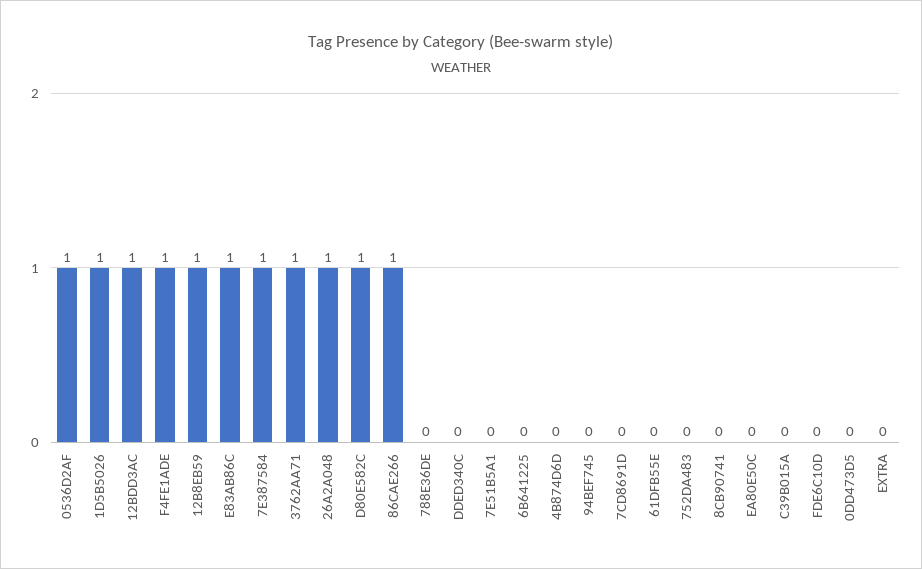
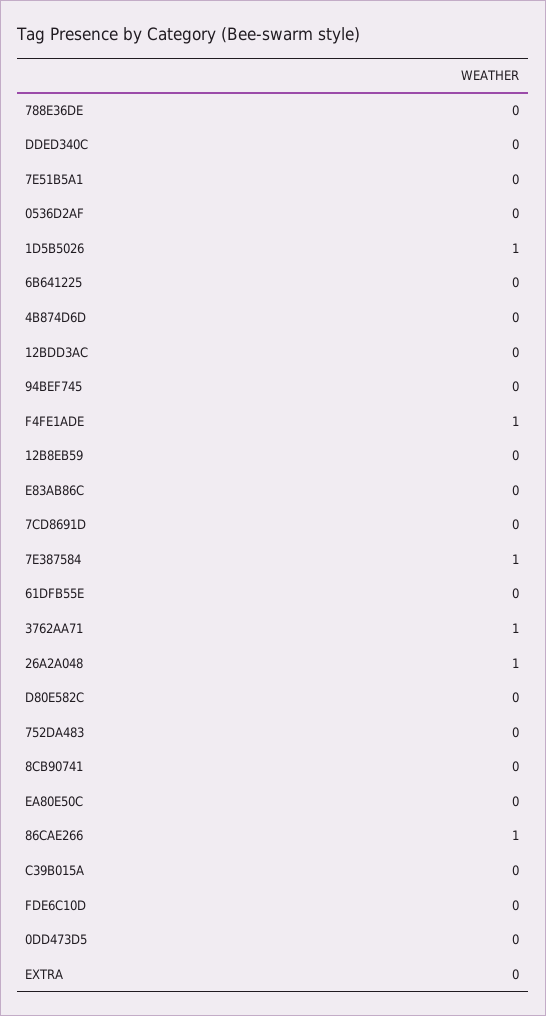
0536D2AF: 1 -> 0
12BDD3AC: 1 -> 0
12B8EB59: 1 -> 0
E83AB86C: 1 -> 0
D80E582C: 1 -> 0

